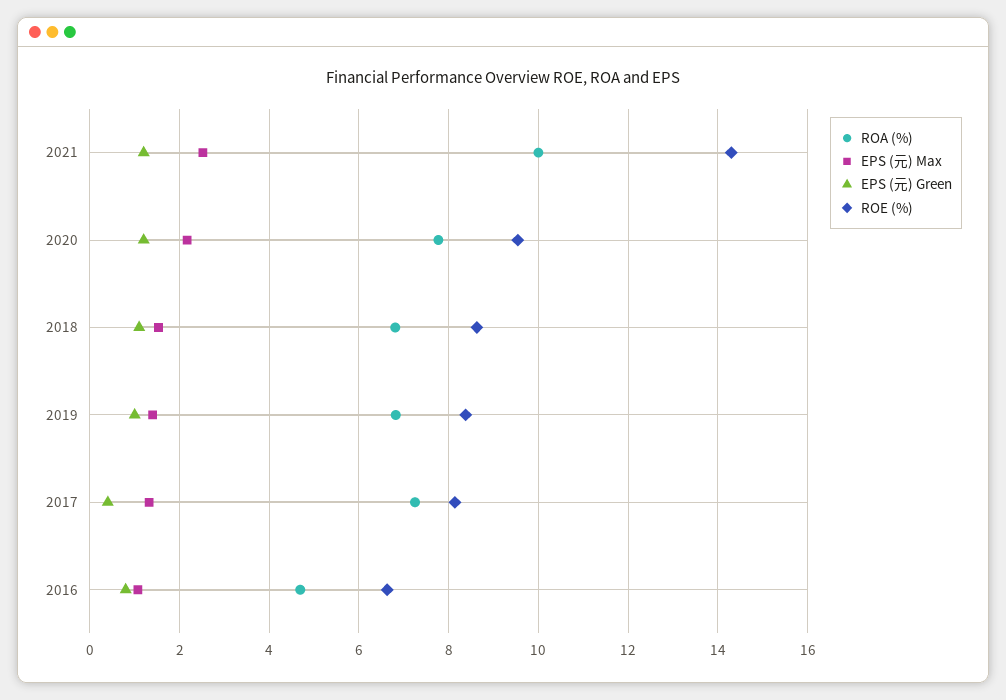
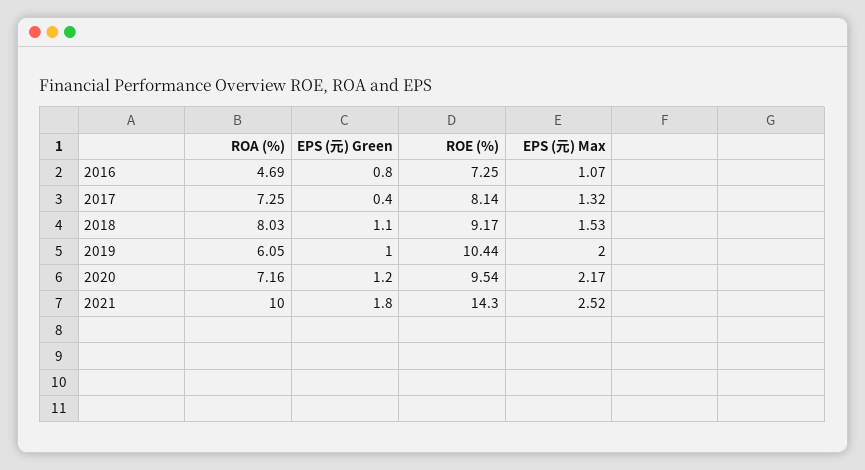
EPS (元) Green, 2021: 1.2 -> 1.8
ROA (%), 2020: 7.8 -> 7.16
ROA (%), 2018: 6.8 -> 8.03
ROE (%), 2018: 8.6 -> 9.17
ROA (%), 2019: 6.8 -> 6.05
EPS (元) Max, 2019: 1.4 -> 2
ROE (%), 2019: 8.4 -> 10.44
ROE (%), 2016: 6.6 -> 7.25

